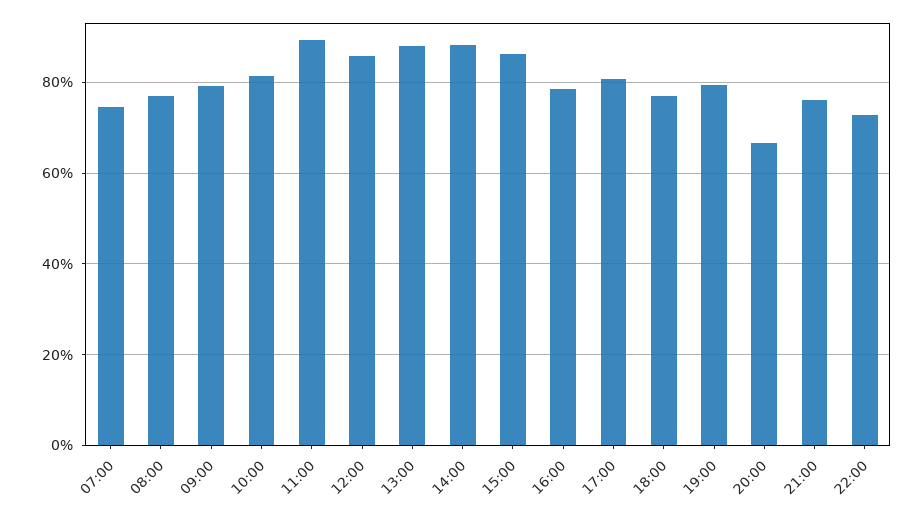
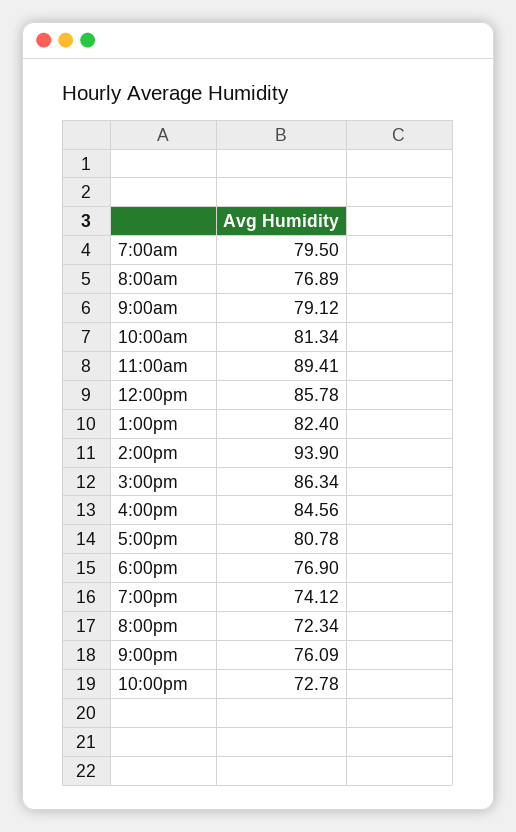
07:00: 74 -> 79.5
13:00: 88 -> 82.4
14:00: 88 -> 93.9
16:00: 78 -> 84.56
19:00: 80 -> 74.12
20:00: 66 -> 72.34

